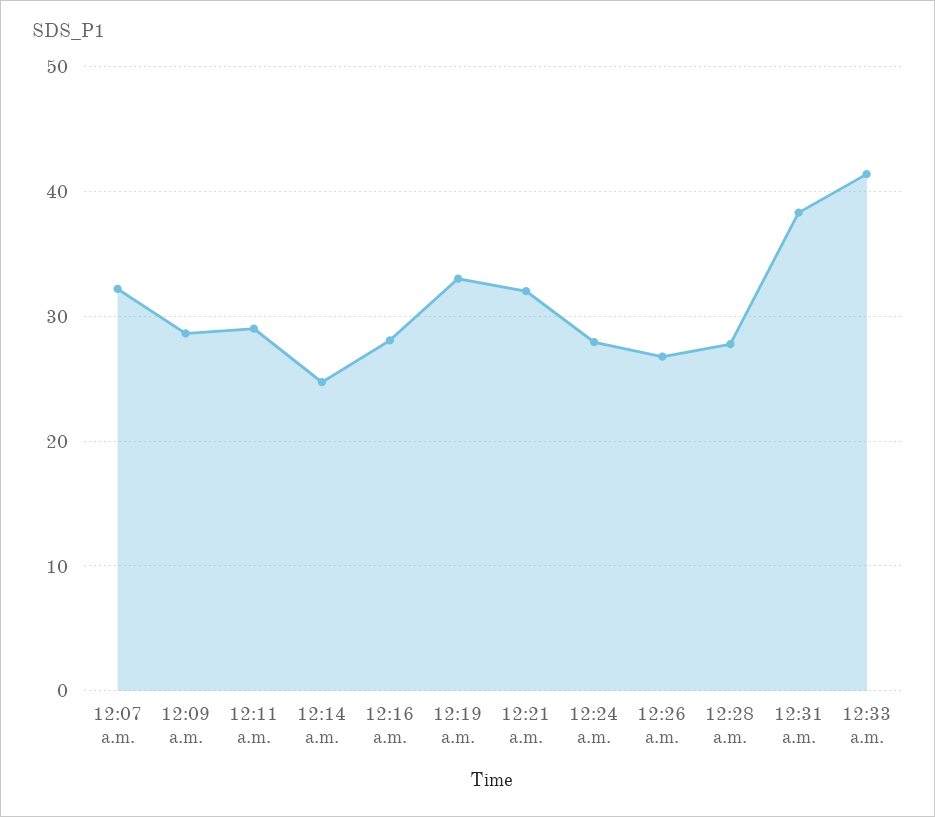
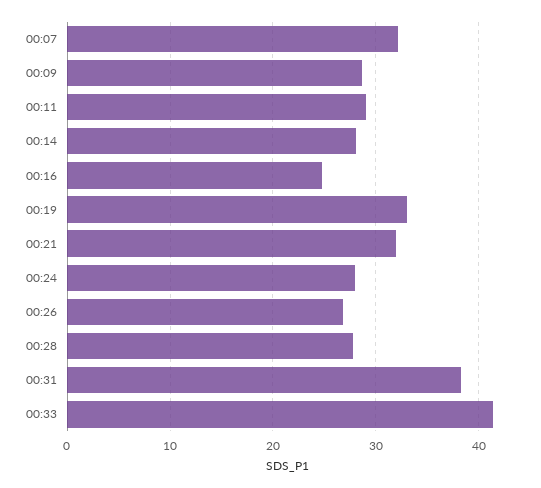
12:14 a.m.: 25 -> 28
12:16 a.m.: 28 -> 25

